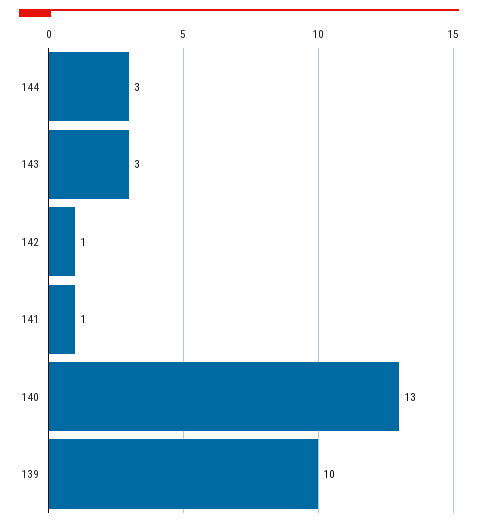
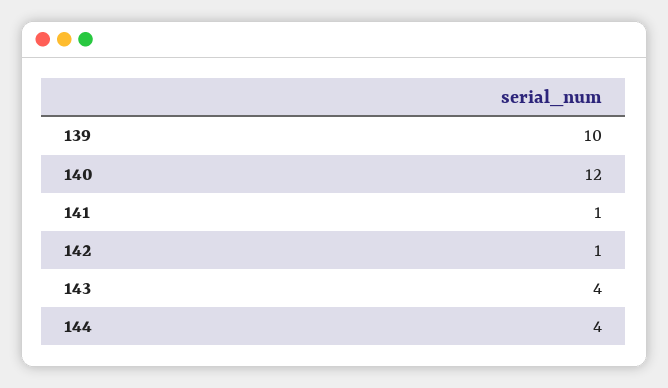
144: 3 -> 4
143: 3 -> 4
140: 13 -> 12

